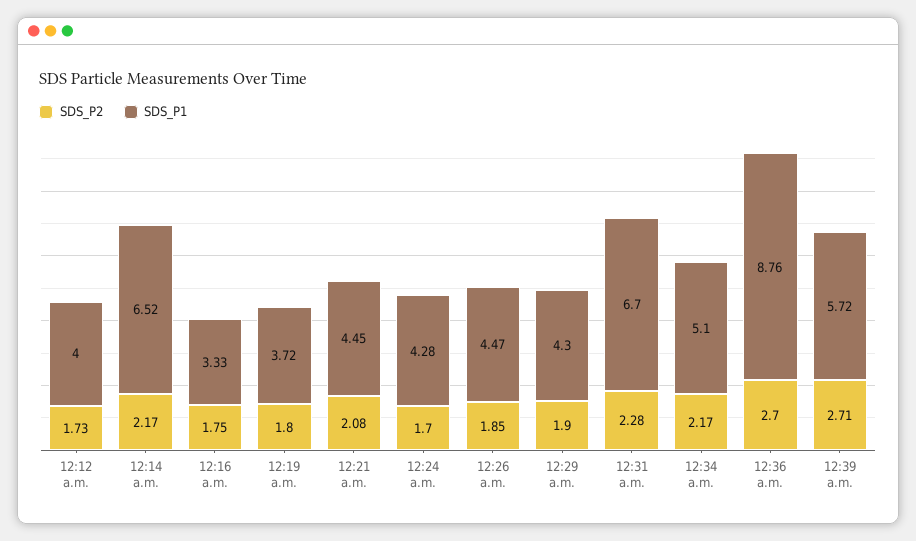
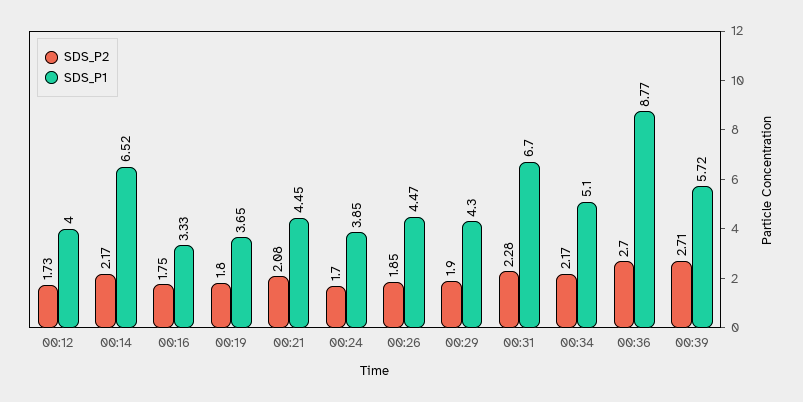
SDS_P1, 12:19 a.m.: 3.72 -> 3.65
SDS_P1, 12:24 a.m.: 4.28 -> 3.85
SDS_P1, 12:36 a.m.: 8.76 -> 8.77

